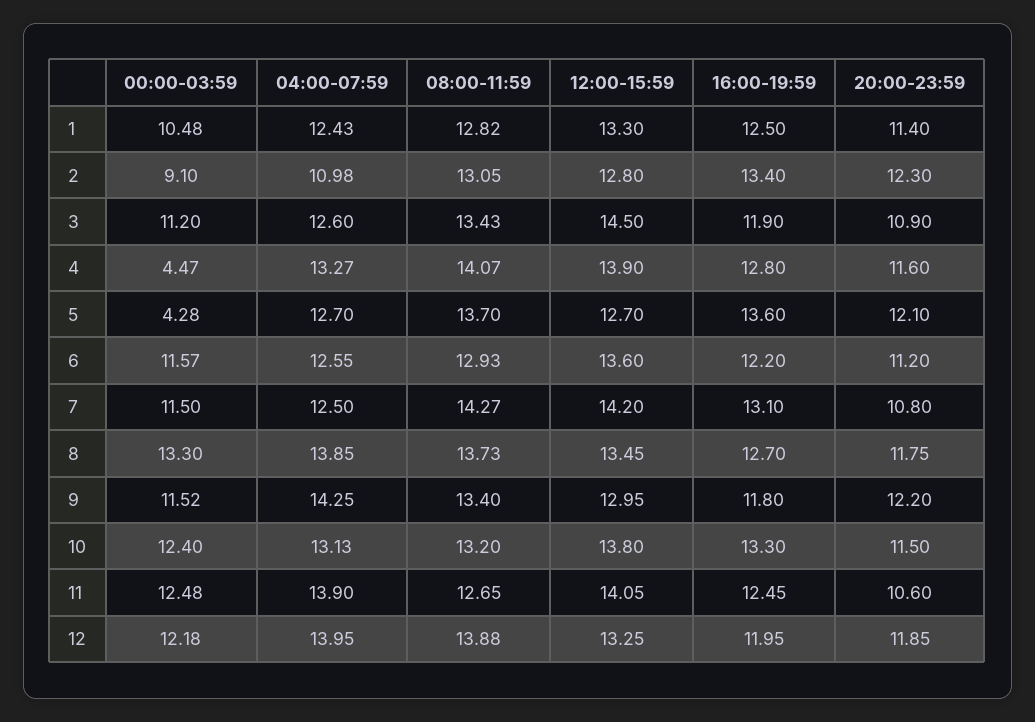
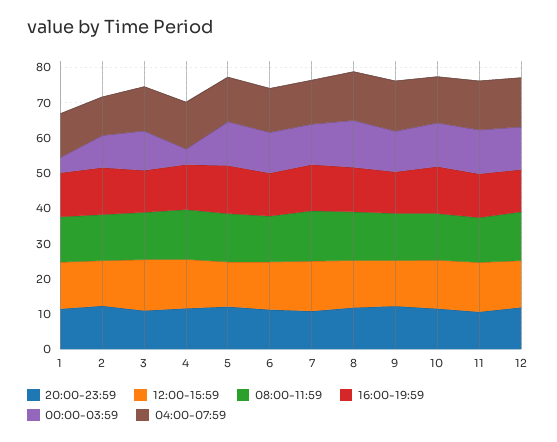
00:00-03:59, 1: 10.48 -> 5
00:00-03:59, 5: 4.28 -> 12.5

